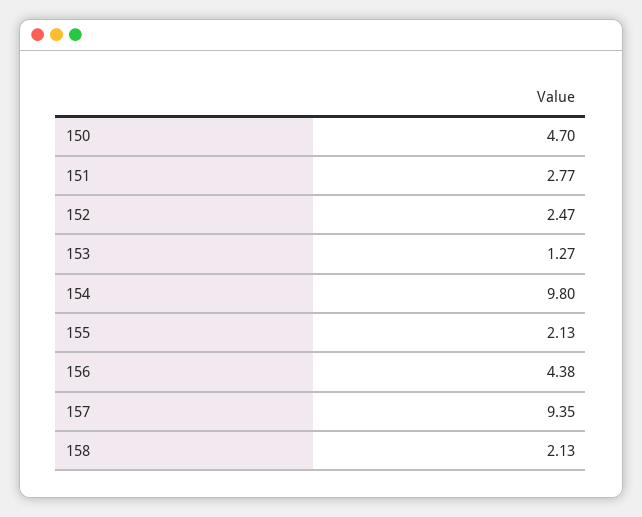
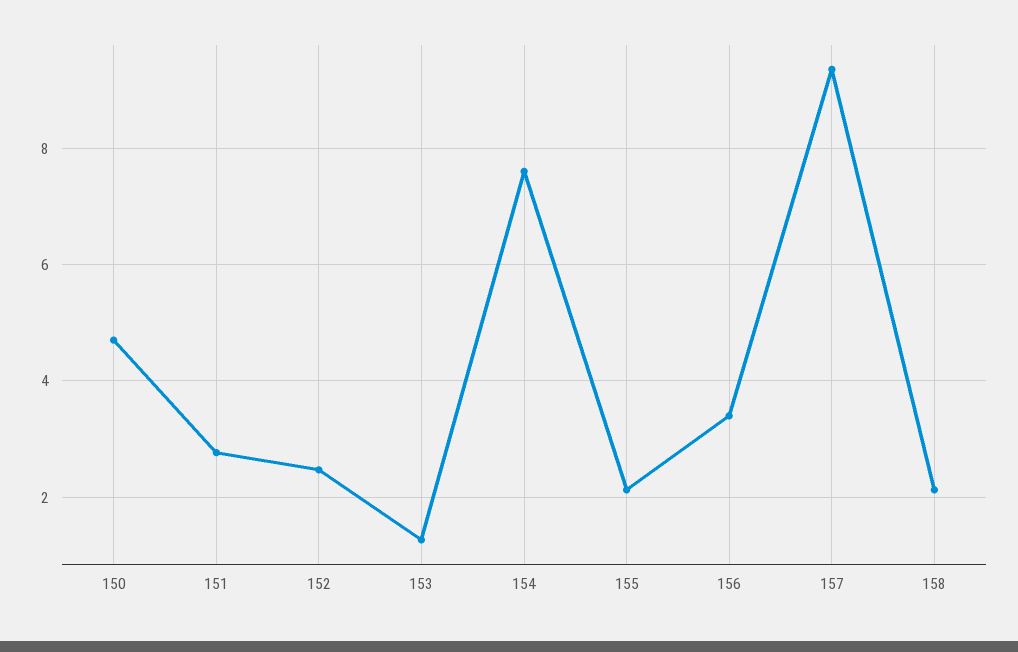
154: 9.8 -> 7.6
156: 4.38 -> 3.4

